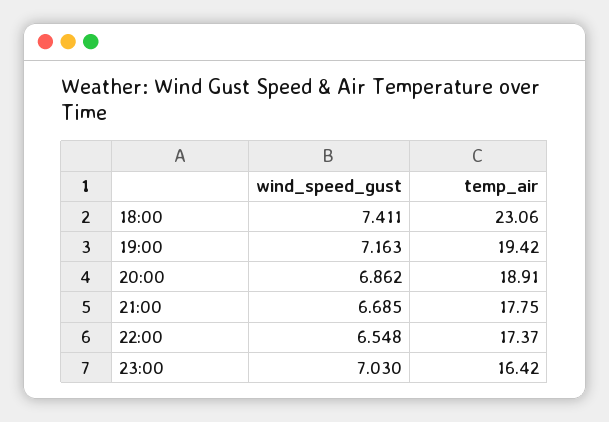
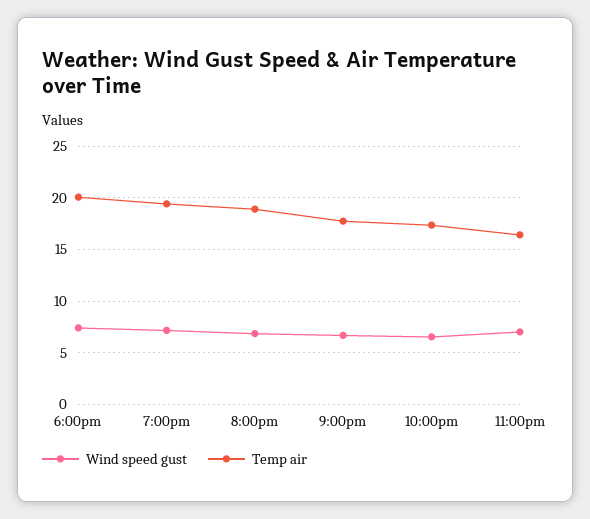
temp_air, 18:00: 23.06 -> 20

